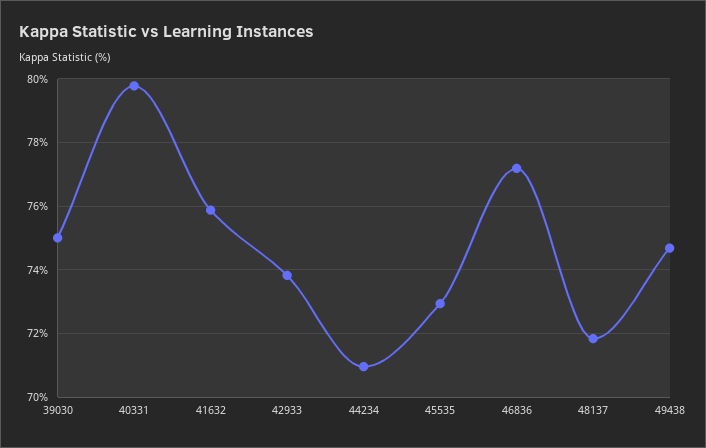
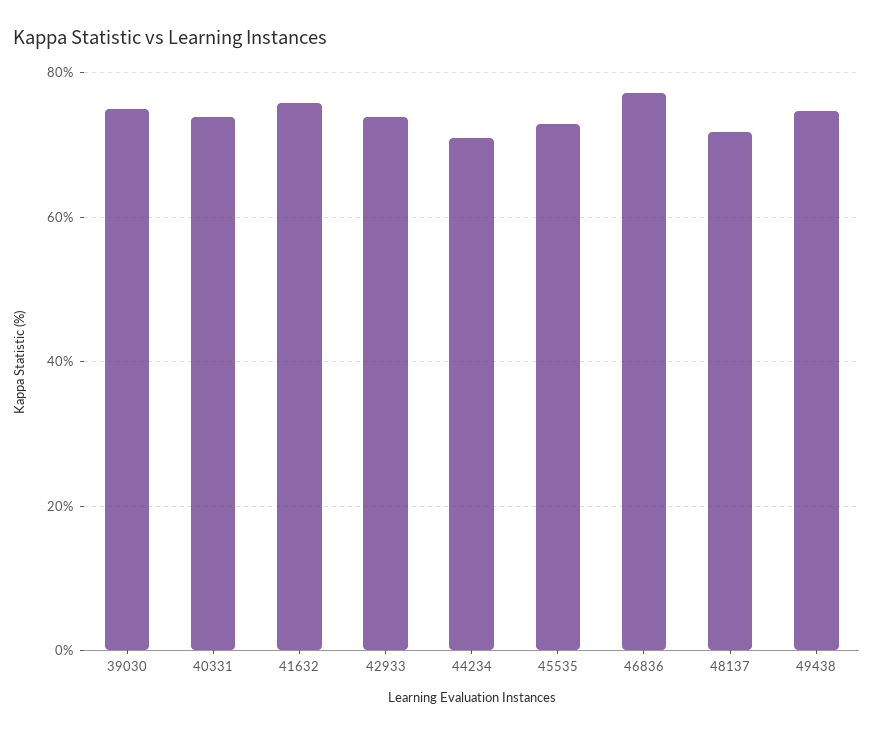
40331: 79.8 -> 74

